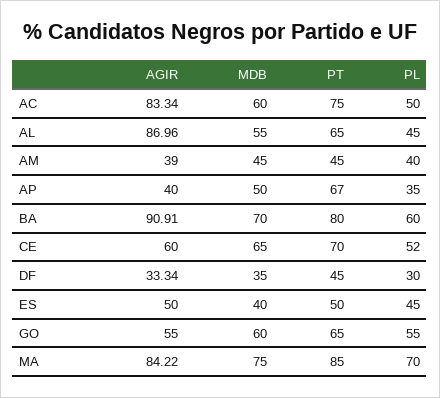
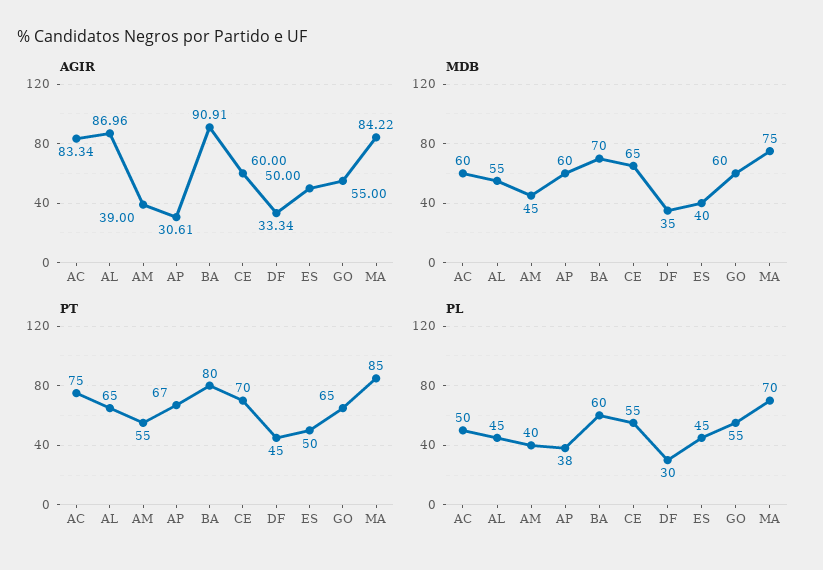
PT, AM: 45 -> 55
AGIR, AP: 40 -> 30.61
MDB, AP: 50 -> 60
PL, AP: 35 -> 38
PL, CE: 52 -> 55

